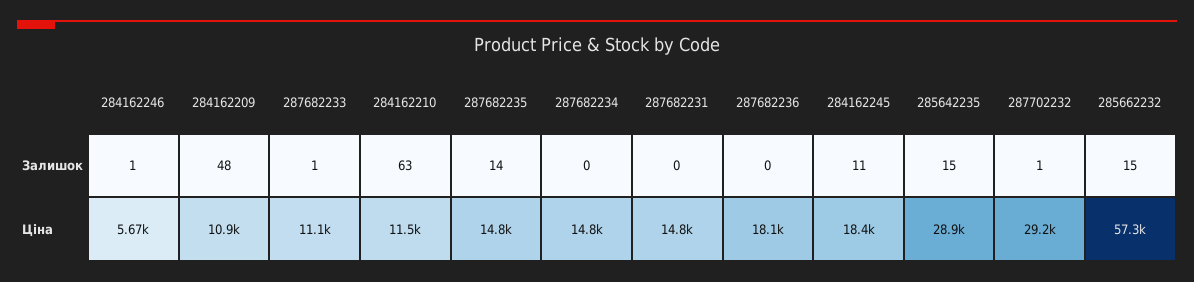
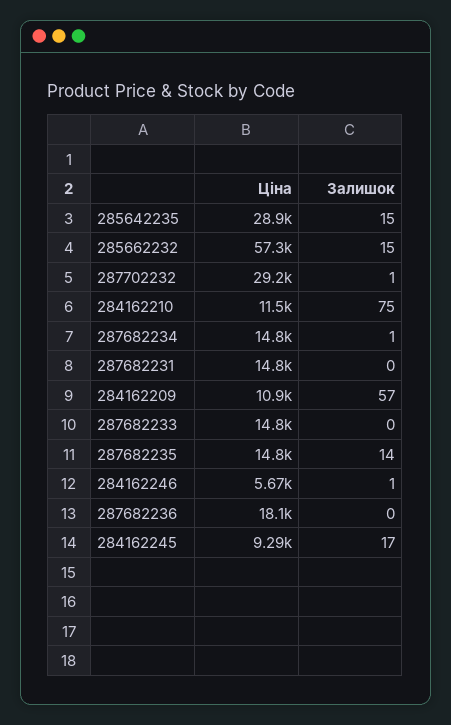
284162209, Залишок: 48 -> 57
287682233, Залишок: 1 -> 0
284162210, Залишок: 63 -> 75
287682234, Залишок: 0 -> 1
284162245, Залишок: 11 -> 17
287682233, Ціна: 11100 -> 14800
284162245, Ціна: 18400 -> 9290

